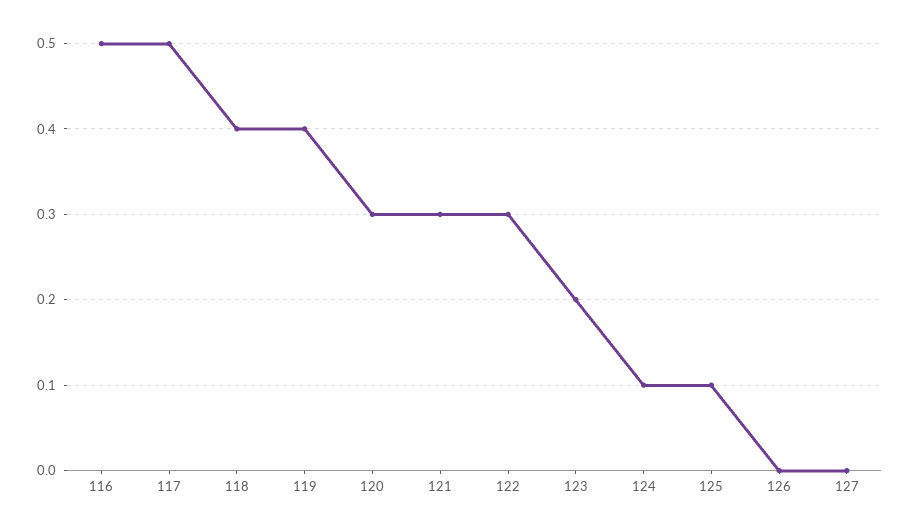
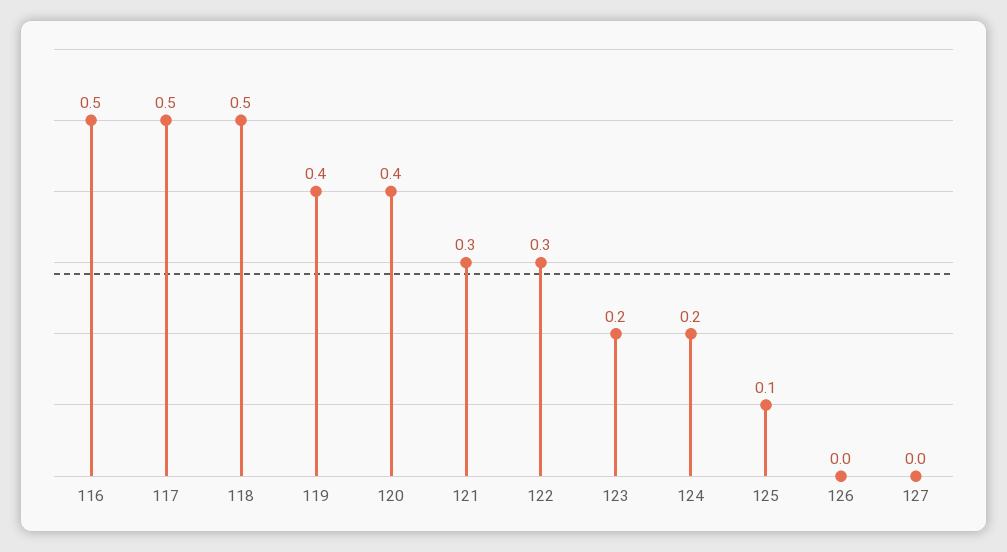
118: 0.4 -> 0.5
120: 0.3 -> 0.4
124: 0.1 -> 0.2

